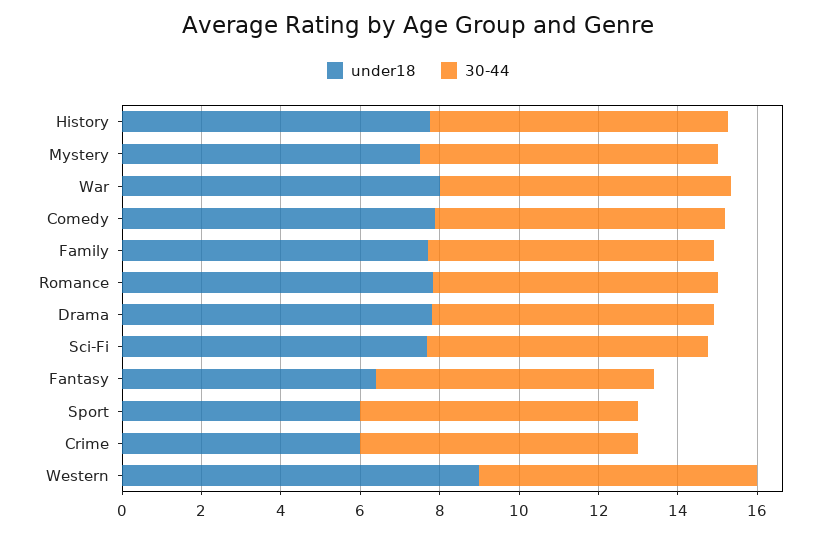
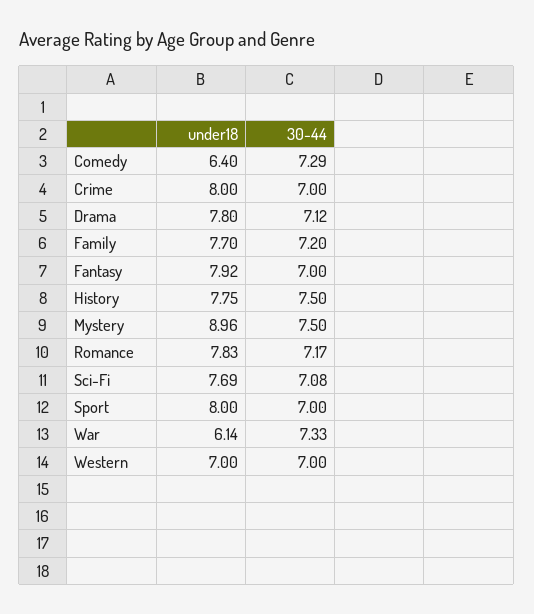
under18, Mystery: 7.5 -> 8.96
under18, War: 8 -> 6.14
under18, Comedy: 8 -> 6.4
under18, Fantasy: 6.5 -> 7.92
under18, Sport: 6 -> 8
under18, Crime: 6 -> 8
under18, Western: 9 -> 7

